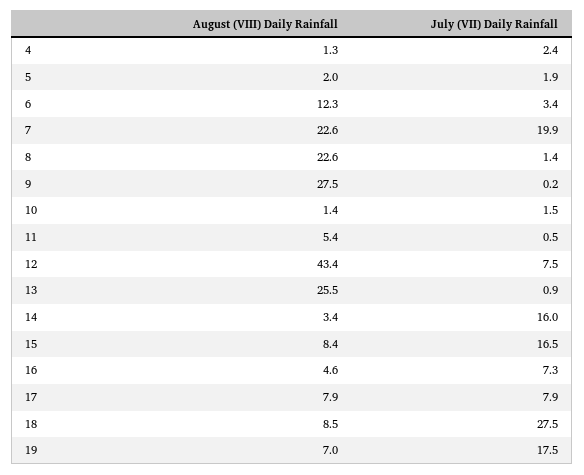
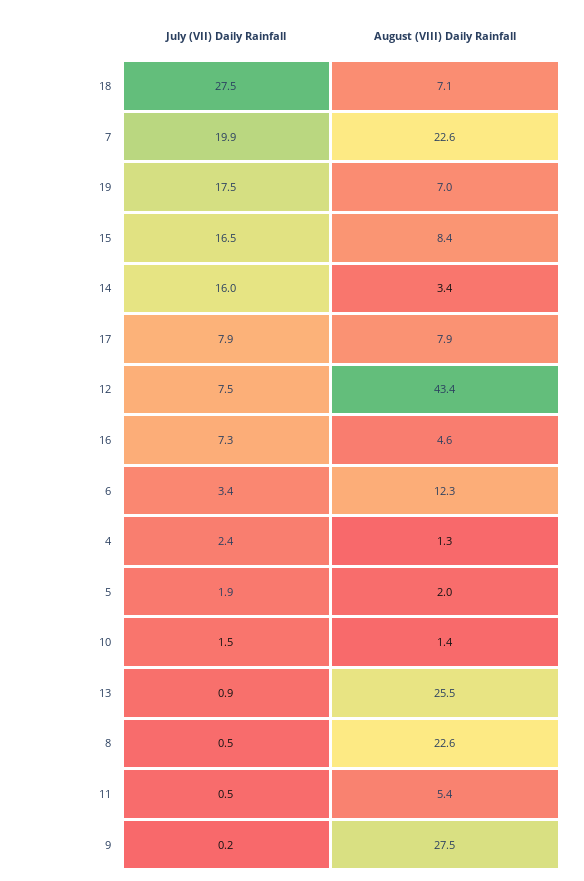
July (VII) Daily Rainfall, 8: 1.4 -> 0.5
August (VIII) Daily Rainfall, 18: 8.5 -> 7.1

